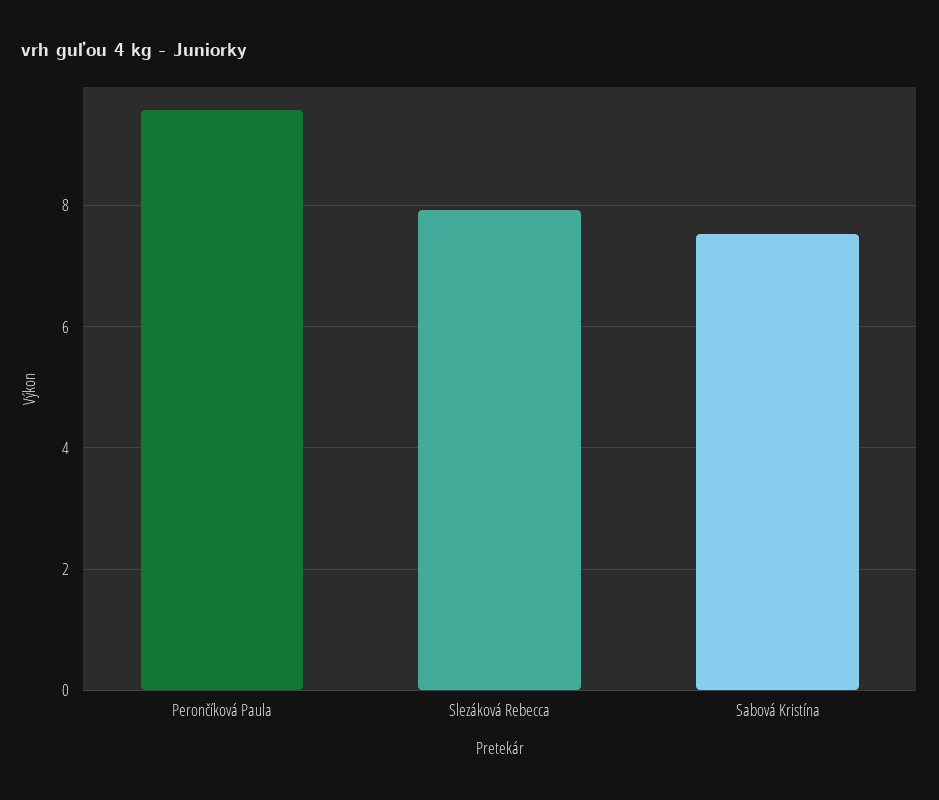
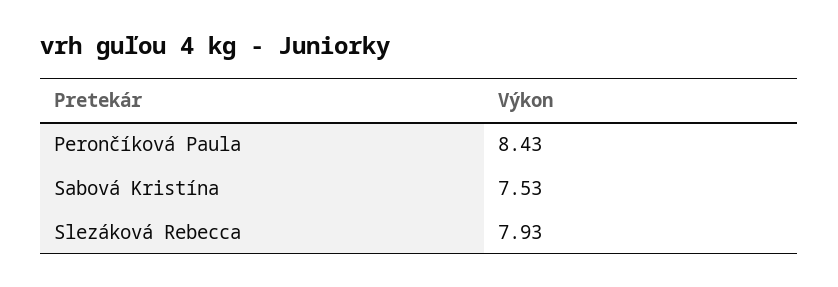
Perončíková Paula: 9.6 -> 8.43

